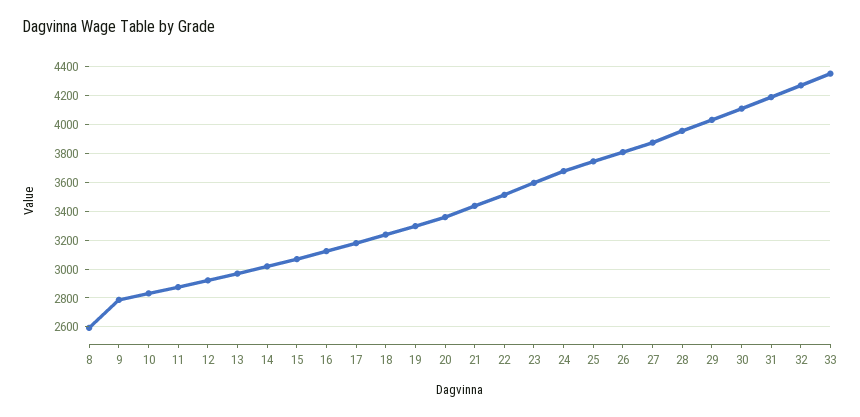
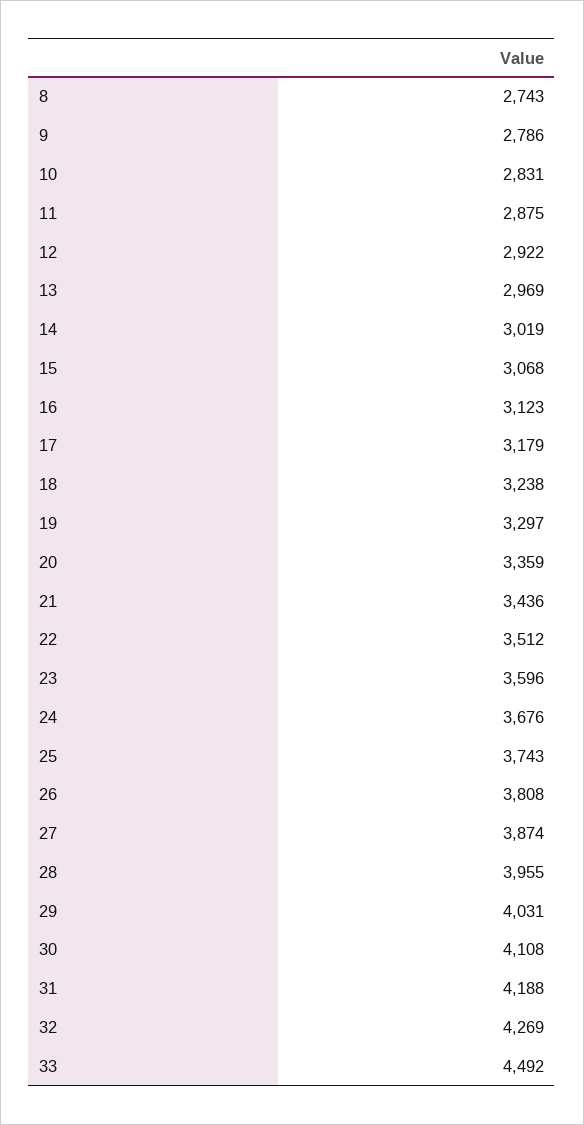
8: 2600 -> 2743
33: 4350 -> 4492

